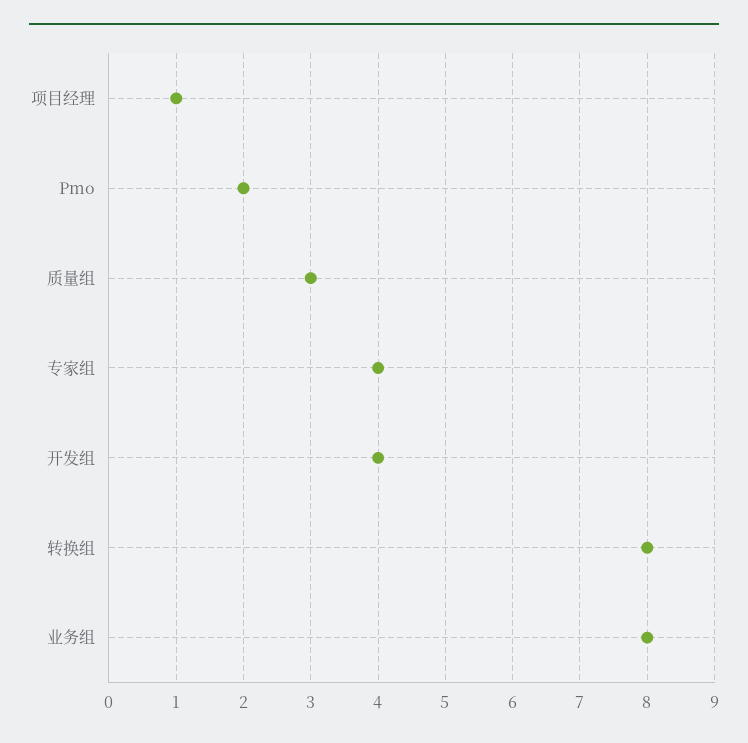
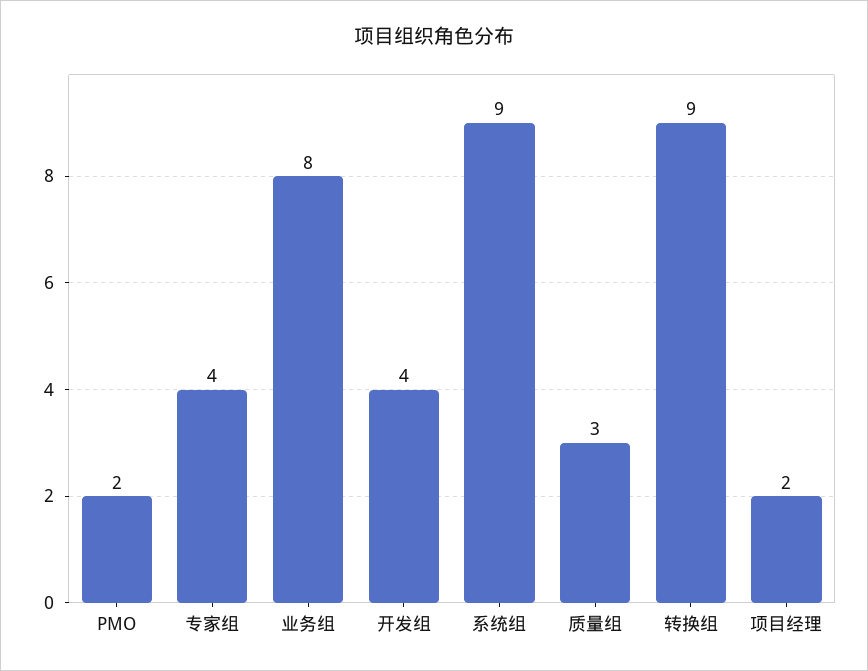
项目经理: 1 -> 2
转换组: 8 -> 9
系统组: none -> 9

